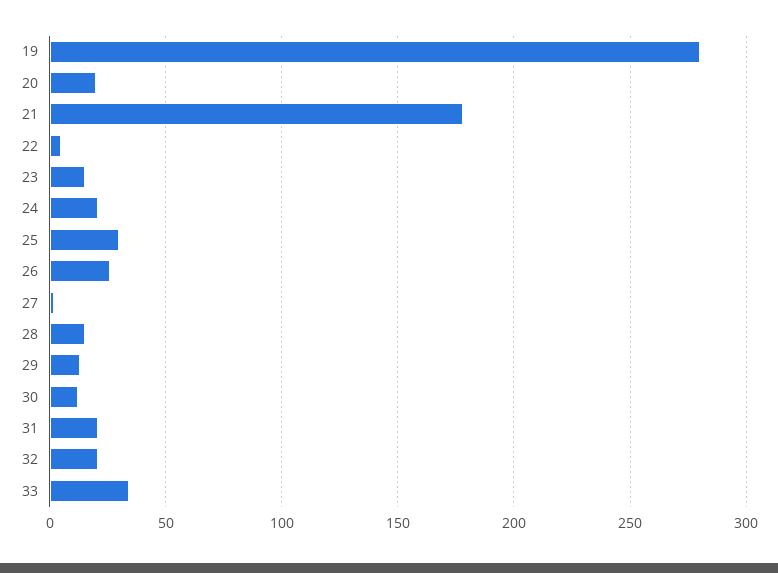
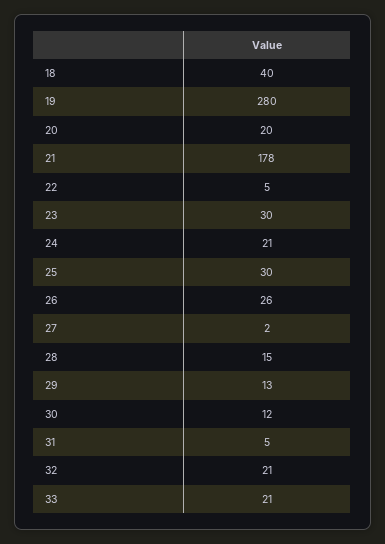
23: 15 -> 30
31: 20 -> 5
33: 35 -> 21
18: none -> 40

